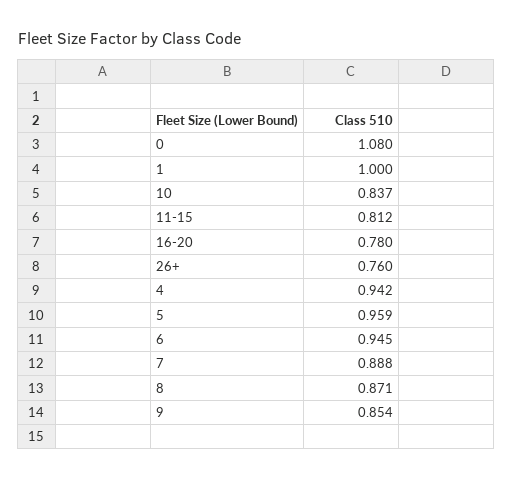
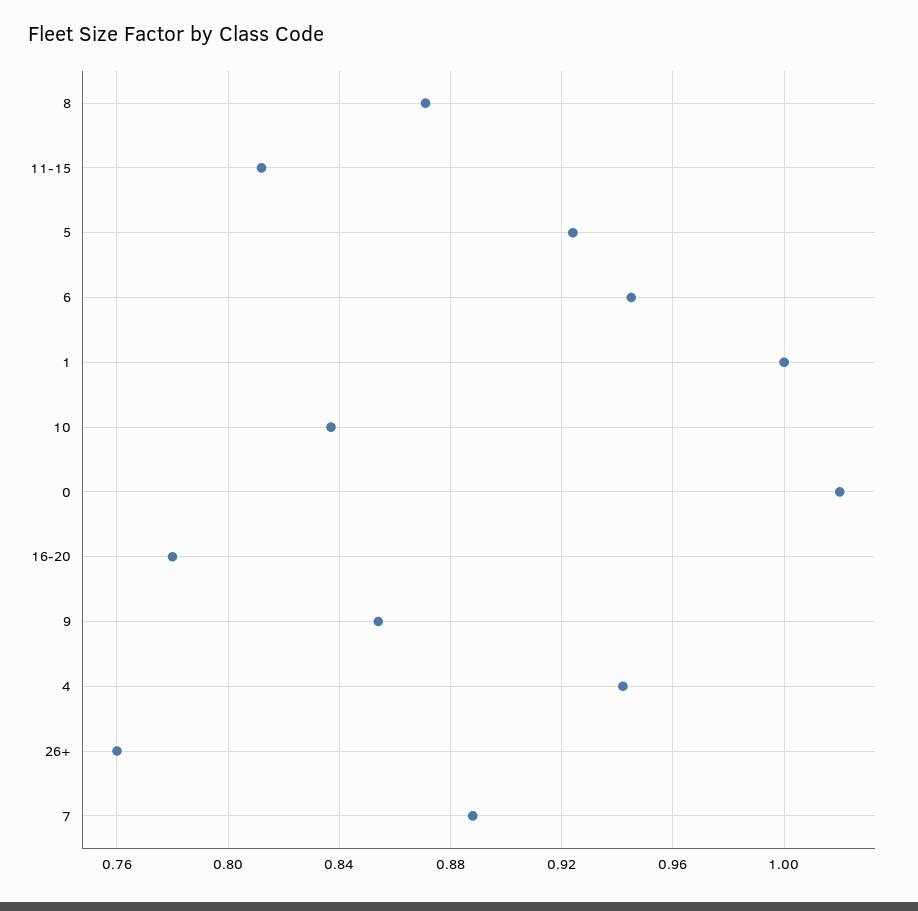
0: 1.08 -> 1.02
5: 0.959 -> 0.925

